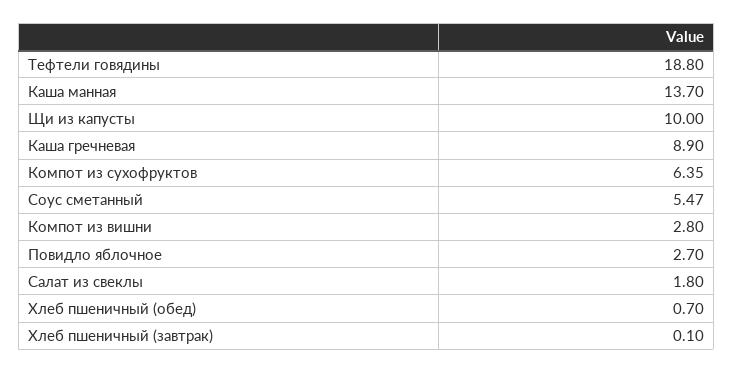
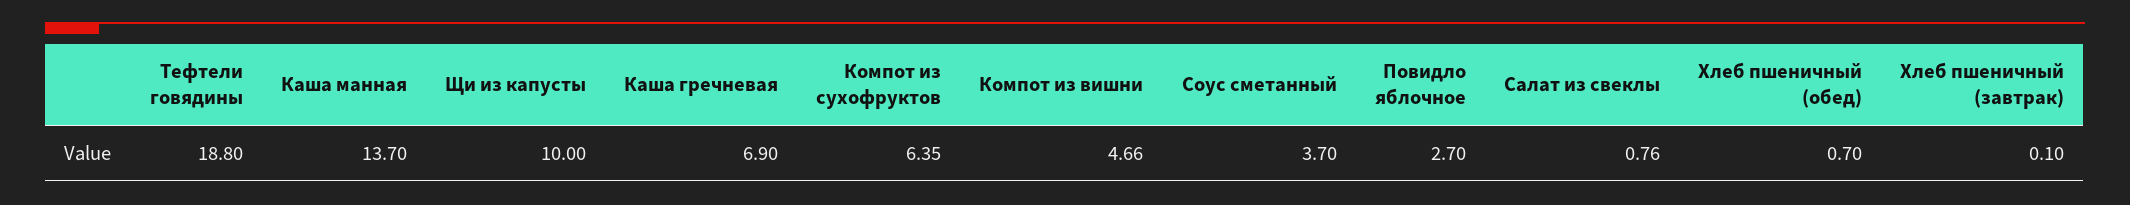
Каша гречневая: 8.9 -> 6.9
Соус сметанный: 5.47 -> 3.7
Компот из вишни: 2.8 -> 4.66
Салат из свеклы: 1.8 -> 0.76

